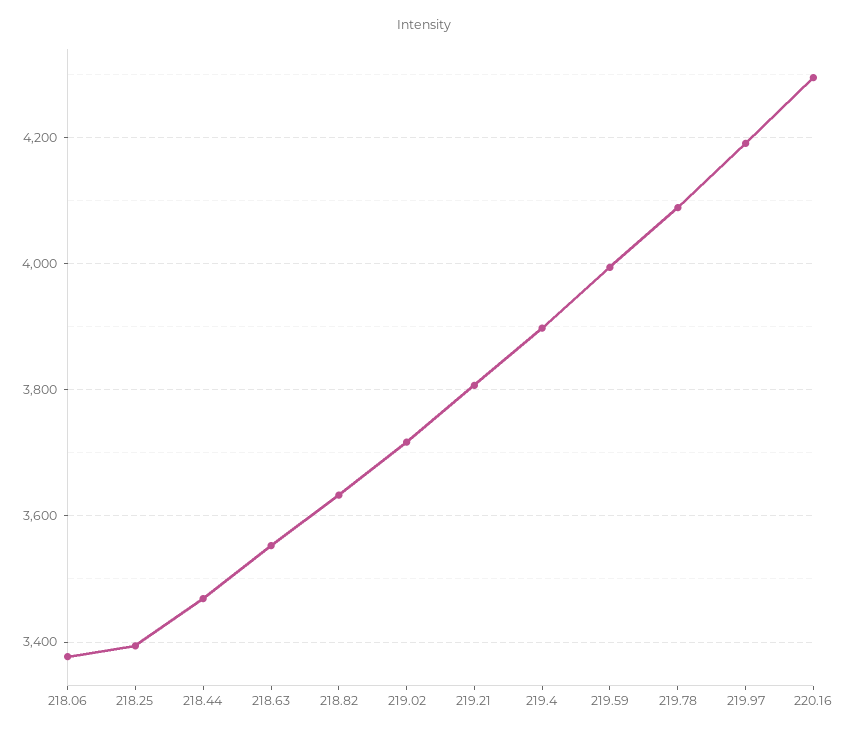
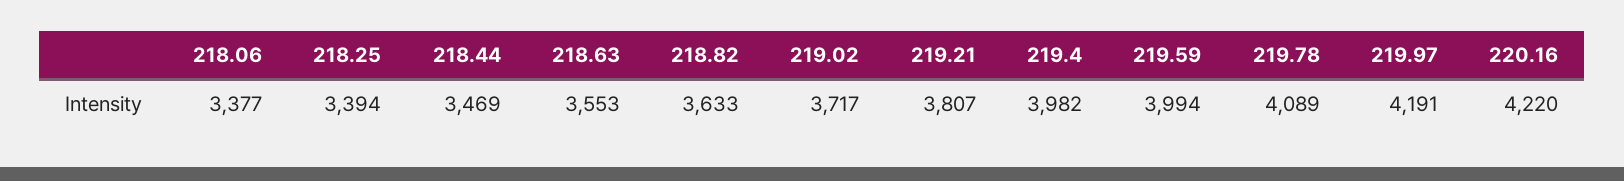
219.4: 3900 -> 3982
220.16: 4300 -> 4220

